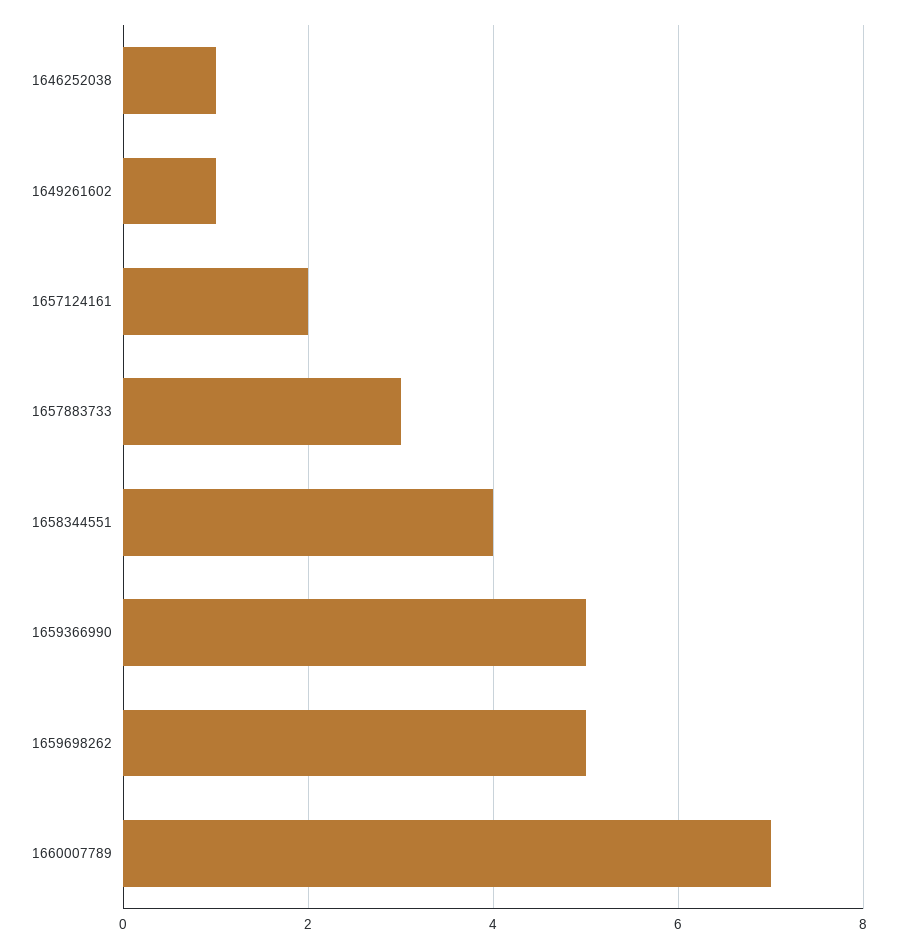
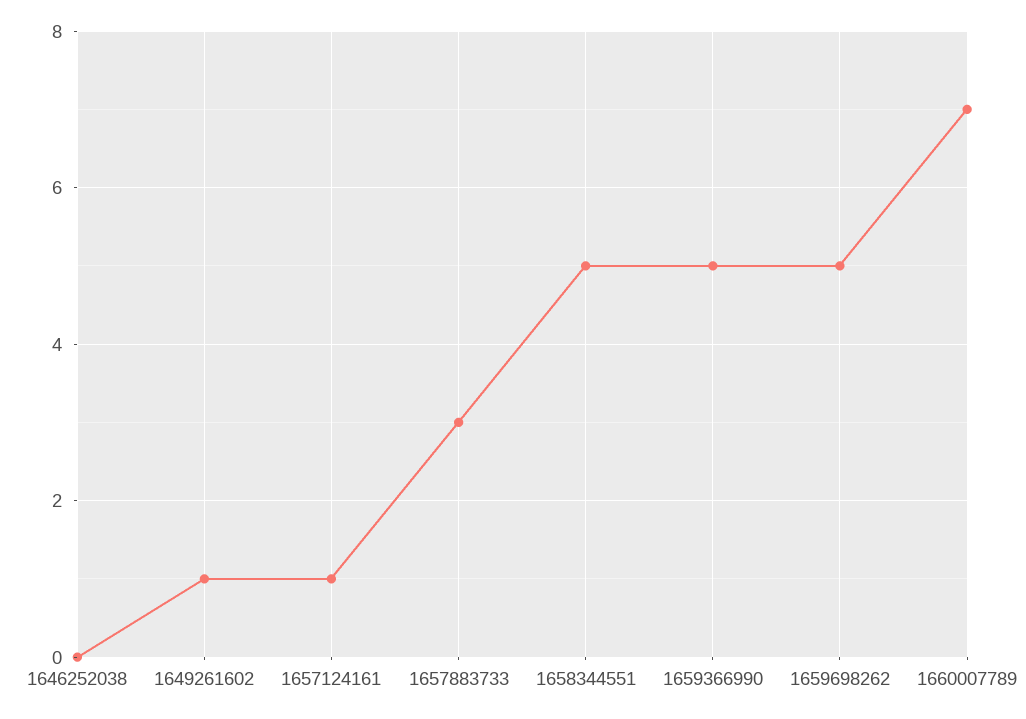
1646252038: 1 -> 0
1657124161: 2 -> 1
1658344551: 4 -> 5

